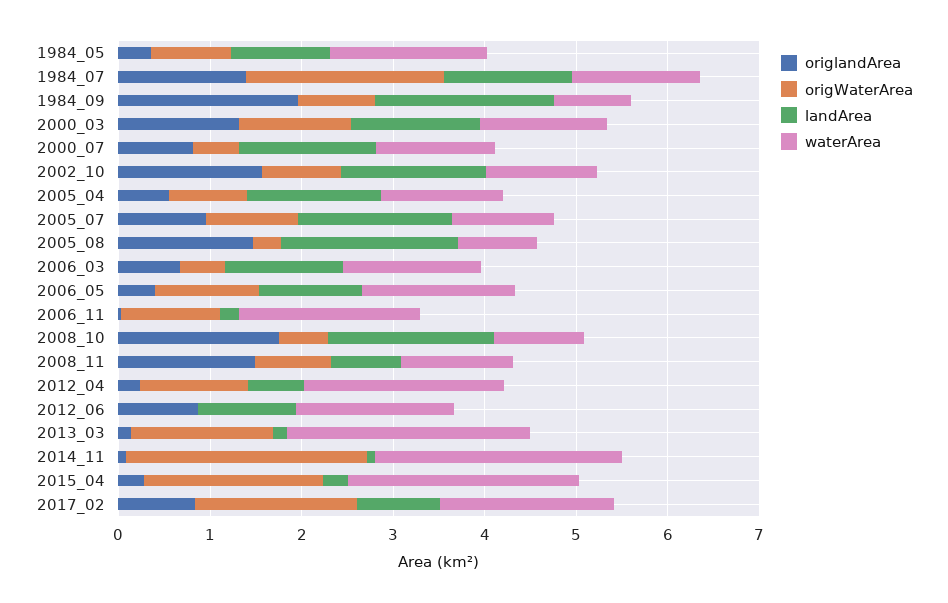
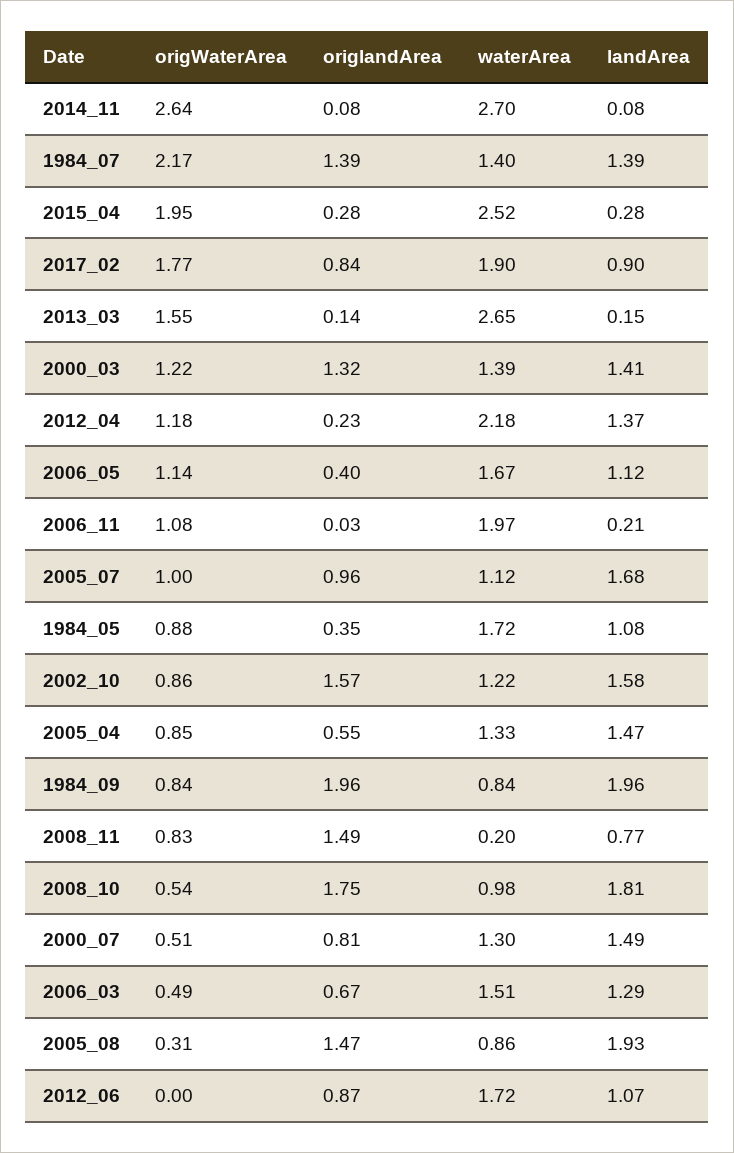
waterArea, 2008_11: 1.2 -> 0.2
landArea, 2012_04: 0.6 -> 1.37

